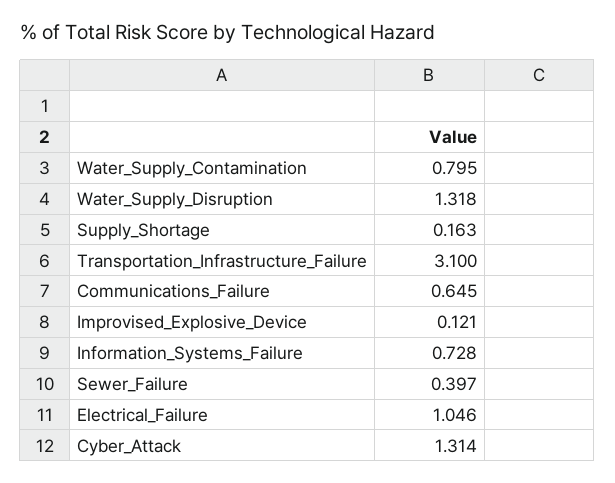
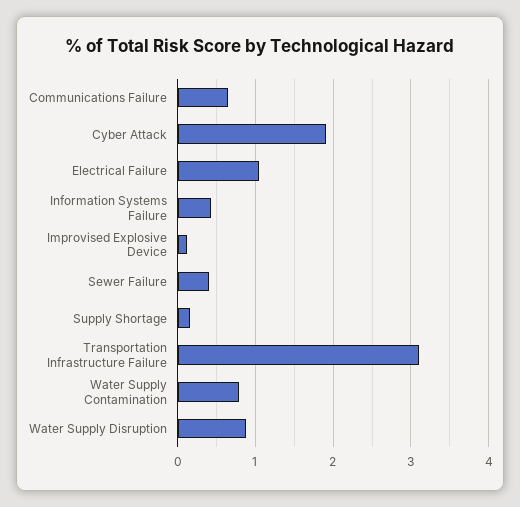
Water_Supply_Disruption: 1.318 -> 0.9
Information_Systems_Failure: 0.728 -> 0.4
Cyber_Attack: 1.314 -> 1.9

